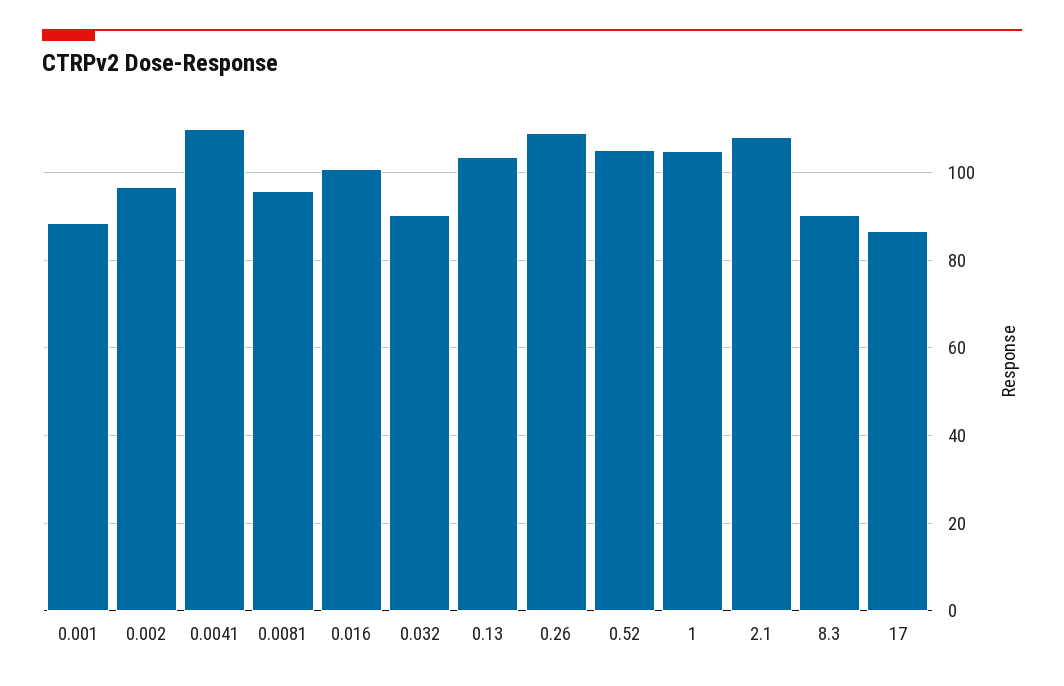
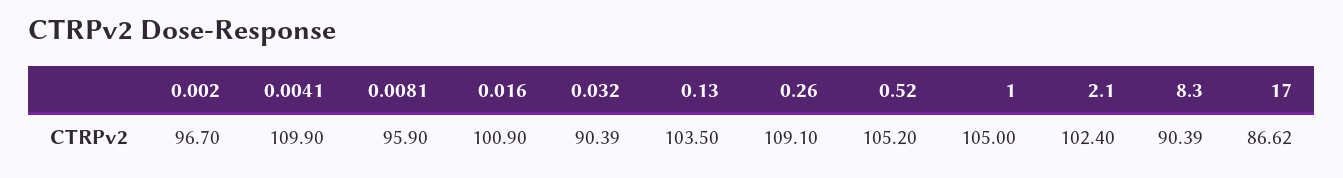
0.001: 88 -> none
2.1: 108 -> 102.4

